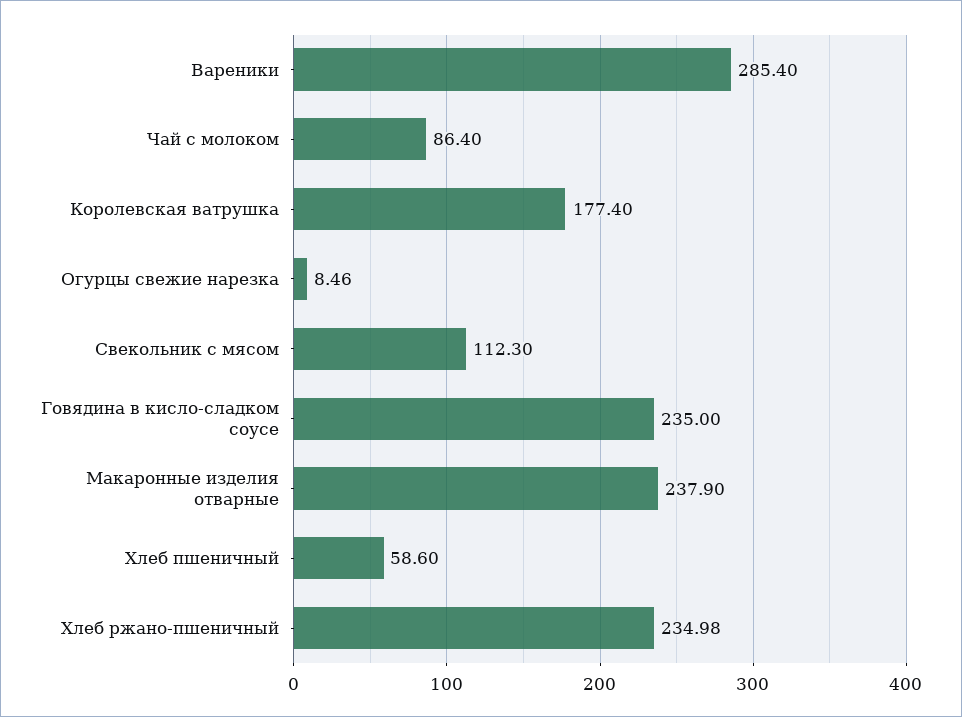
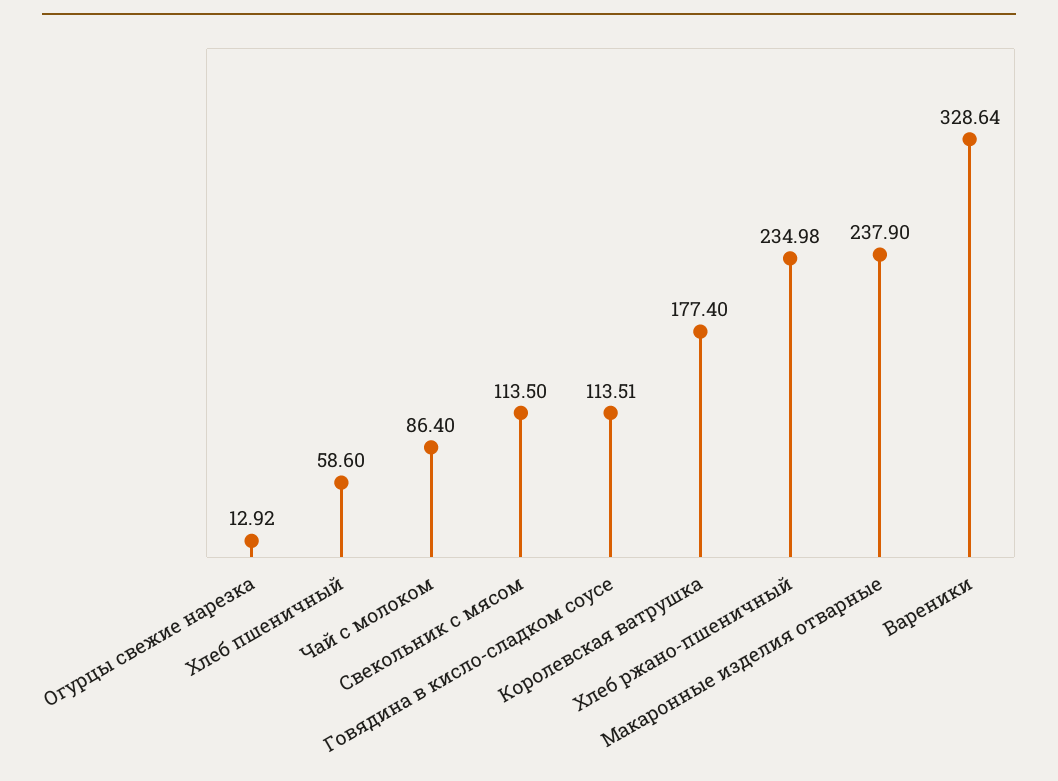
Вареники: 285.4 -> 328.64
Огурцы свежие нарезка: 8.46 -> 12.92
Свекольник с мясом: 112.3 -> 113.5
Говядина в кисло-сладком соусе: 235 -> 113.51

